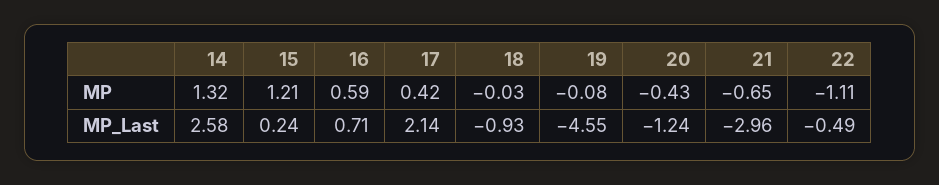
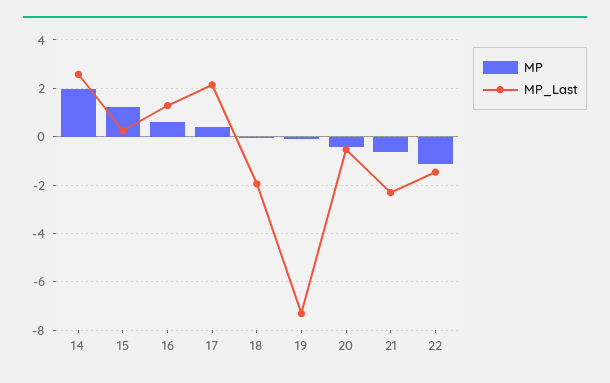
MP, 14: 1.32 -> 2
MP_Last, 16: 0.71 -> 1.25
MP_Last, 18: -0.93 -> -2
MP_Last, 19: -4.55 -> -7.25
MP_Last, 20: -1.24 -> -0.5
MP_Last, 21: -2.96 -> -2.25
MP_Last, 22: -0.49 -> -1.5

